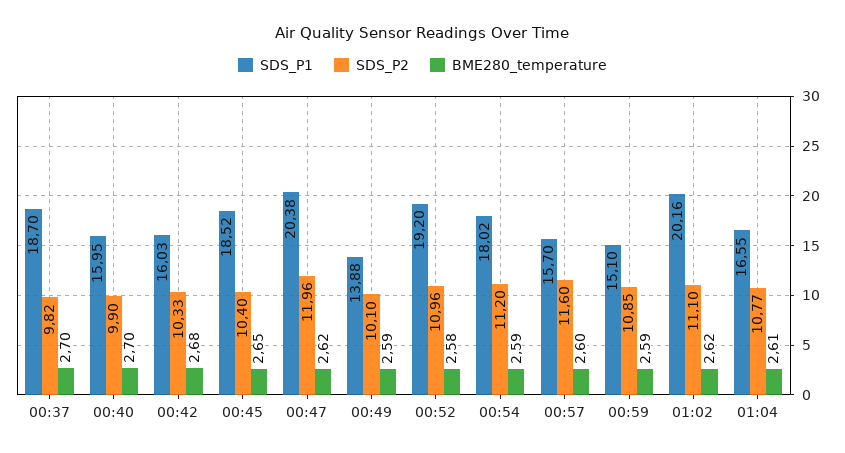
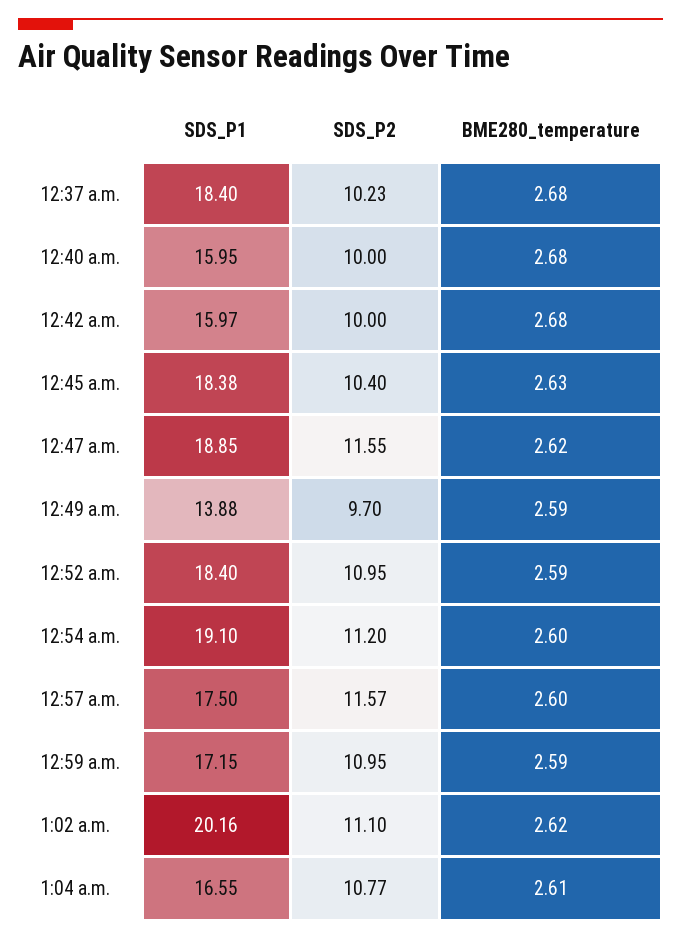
SDS_P1, 00:37: 18.7 -> 18.4
SDS_P2, 00:37: 9.82 -> 10.23
BME280_temperature, 00:37: 2.7 -> 2.68
SDS_P2, 00:40: 9.9 -> 10
BME280_temperature, 00:40: 2.7 -> 2.68
SDS_P1, 00:42: 16.03 -> 15.97
SDS_P2, 00:42: 10.33 -> 10
SDS_P1, 00:45: 18.52 -> 18.38
BME280_temperature, 00:45: 2.65 -> 2.63
SDS_P1, 00:47: 20.38 -> 18.85
SDS_P2, 00:47: 11.96 -> 11.55
SDS_P2, 00:49: 10.1 -> 9.7
SDS_P1, 00:52: 19.2 -> 18.4
SDS_P2, 00:52: 10.96 -> 10.95
BME280_temperature, 00:52: 2.58 -> 2.59
SDS_P1, 00:54: 18.02 -> 19.1
BME280_temperature, 00:54: 2.59 -> 2.6
SDS_P1, 00:57: 15.7 -> 17.5
SDS_P2, 00:57: 11.6 -> 11.57
SDS_P1, 00:59: 15.1 -> 17.15
SDS_P2, 00:59: 10.85 -> 10.95

